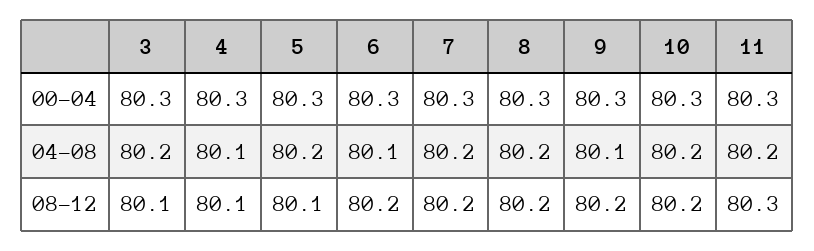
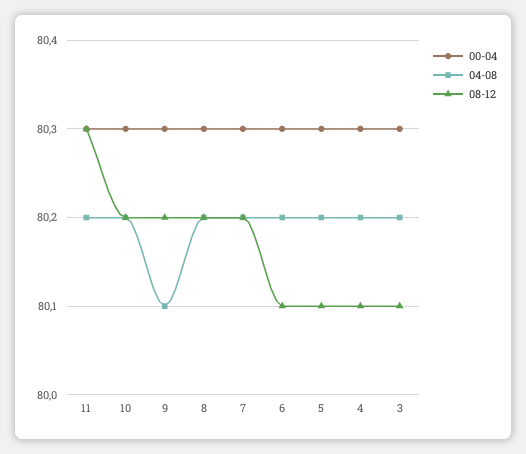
04-08, 4: 80.1 -> 80.2
04-08, 6: 80.1 -> 80.2
08-12, 6: 80.2 -> 80.1

